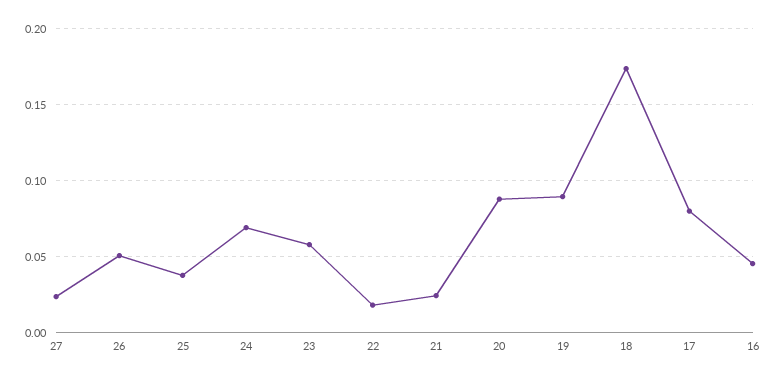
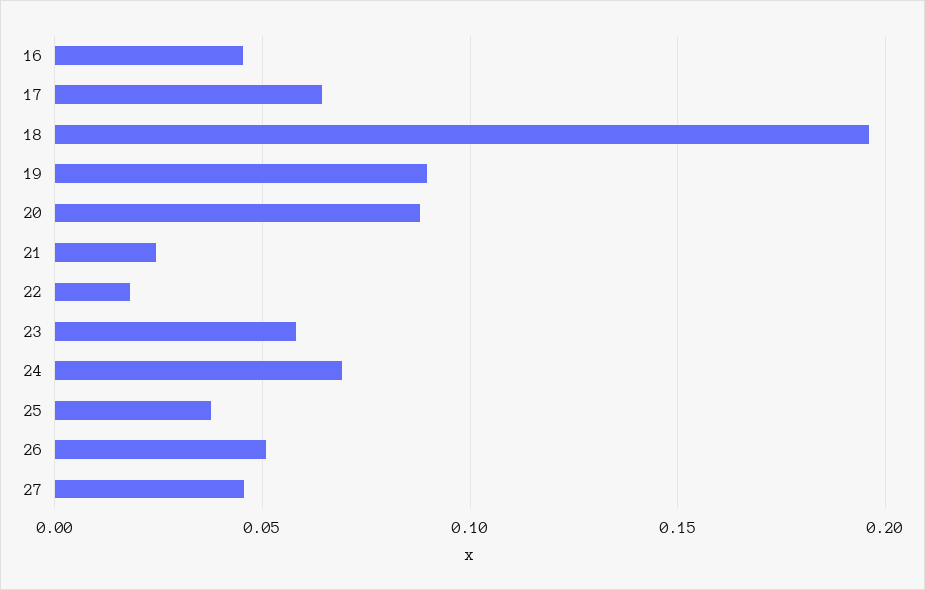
27: 0.025 -> 0.045
18: 0.175 -> 0.195
17: 0.08 -> 0.065

